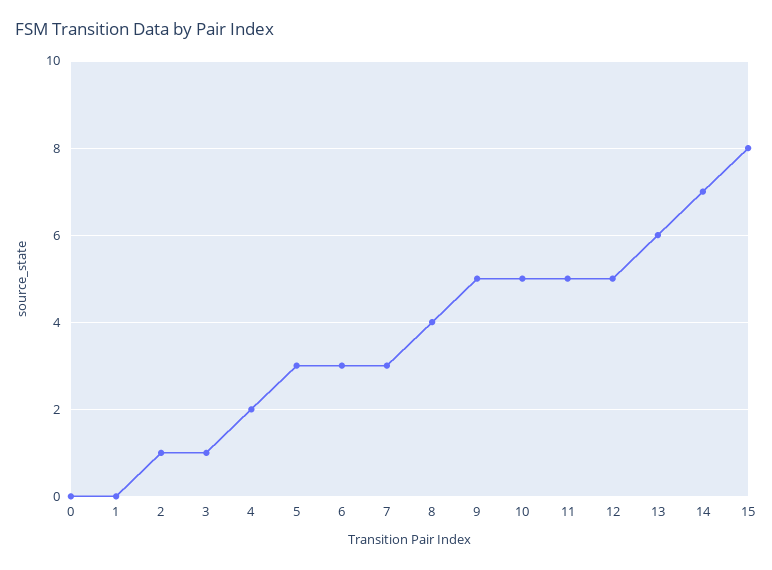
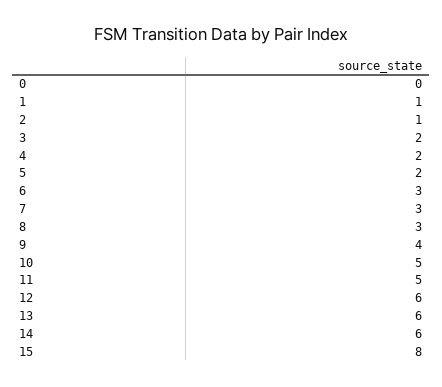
1: 0 -> 1
3: 1 -> 2
5: 3 -> 2
8: 4 -> 3
9: 5 -> 4
12: 5 -> 6
14: 7 -> 6

